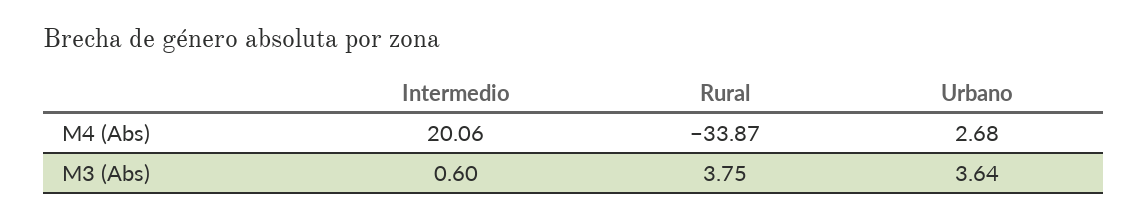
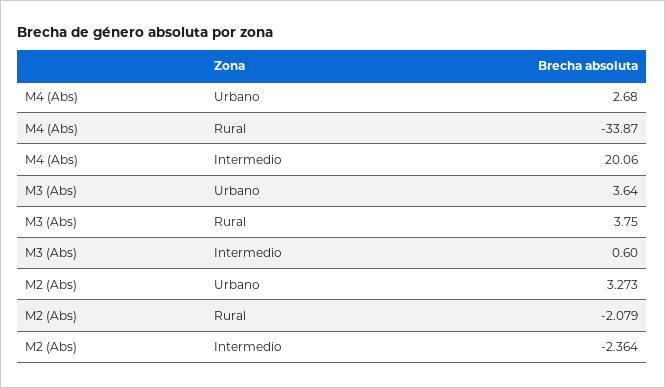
Urbano, M2 (Abs): none -> 3.273
Rural, M2 (Abs): none -> -2.079
Intermedio, M2 (Abs): none -> -2.364

